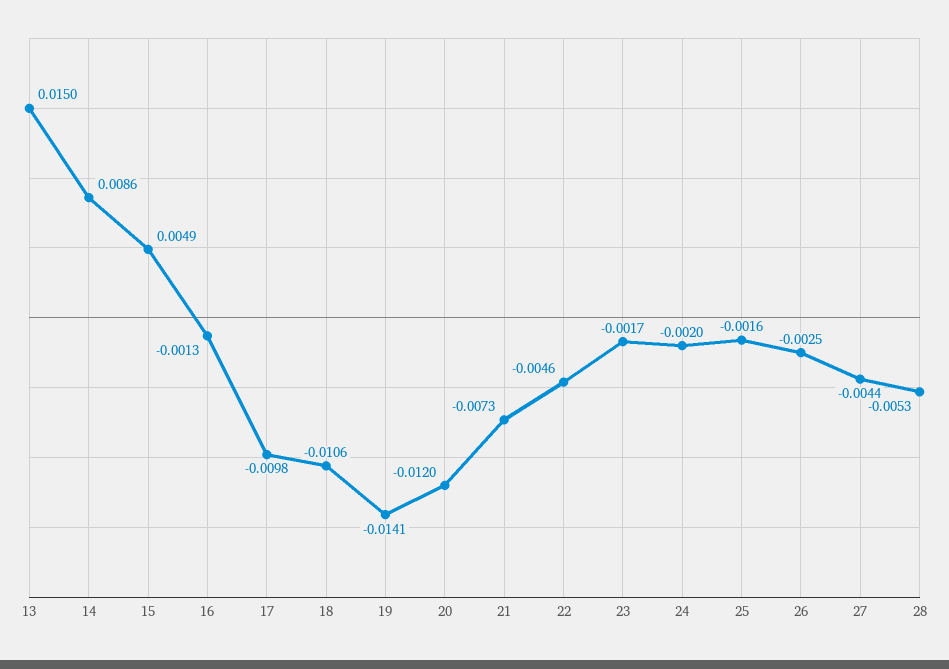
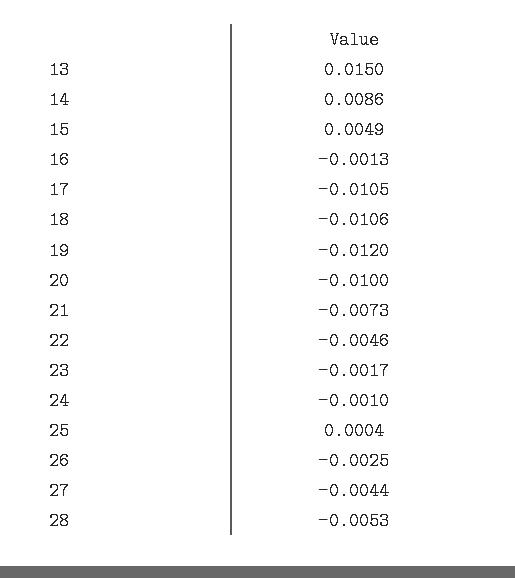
17: -0.0098 -> -0.0105
19: -0.0141 -> -0.012
20: -0.012 -> -0.01
24: -0.002 -> -0.001
25: -0.0016 -> 0.0004

